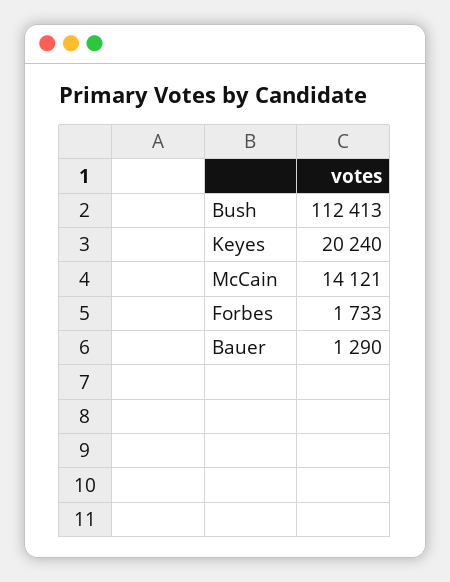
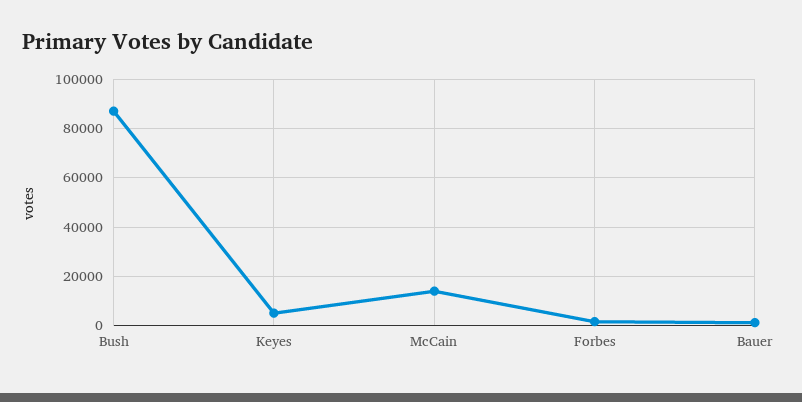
Bush: 112413 -> 87500
Keyes: 20240 -> 5000

